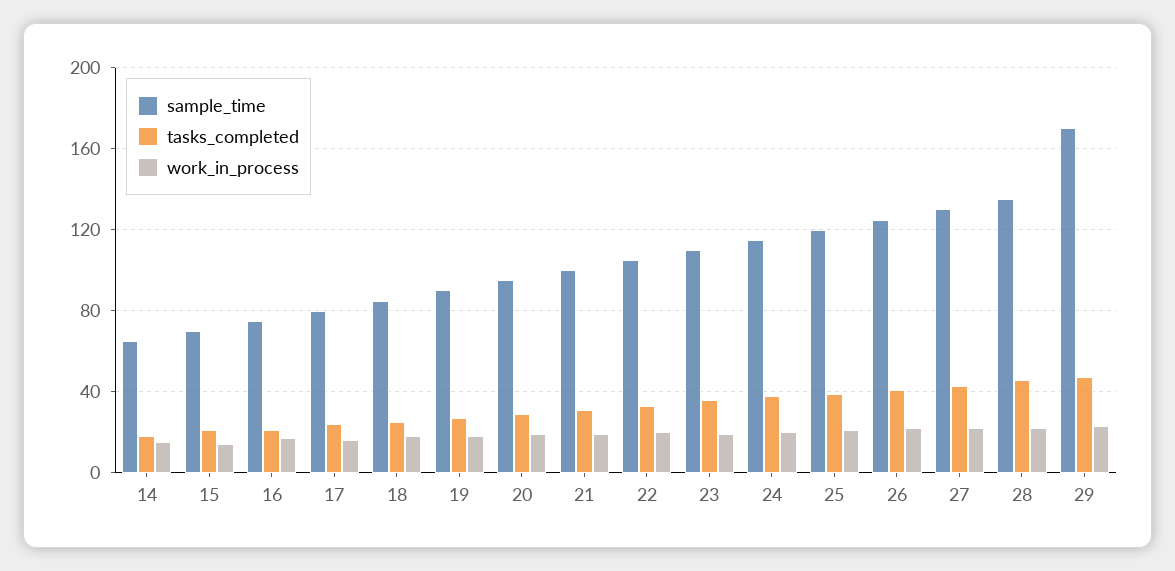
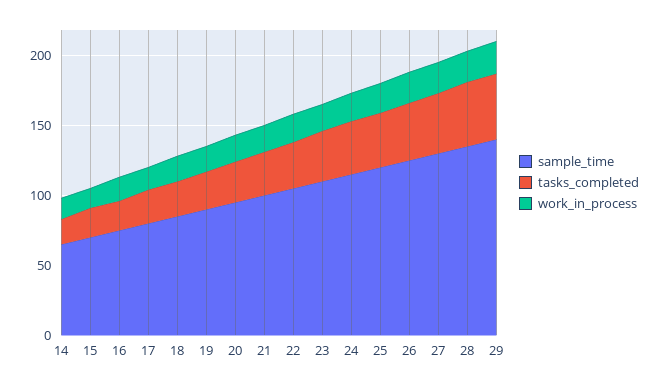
sample_time, 29: 170 -> 140

